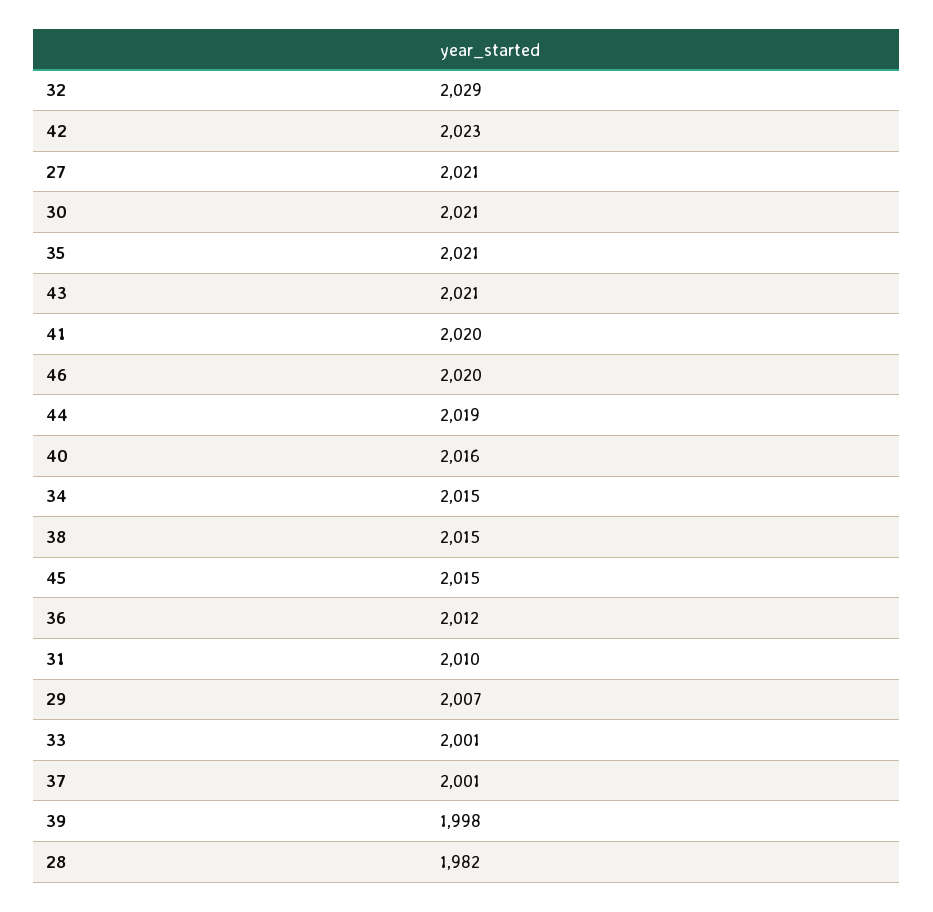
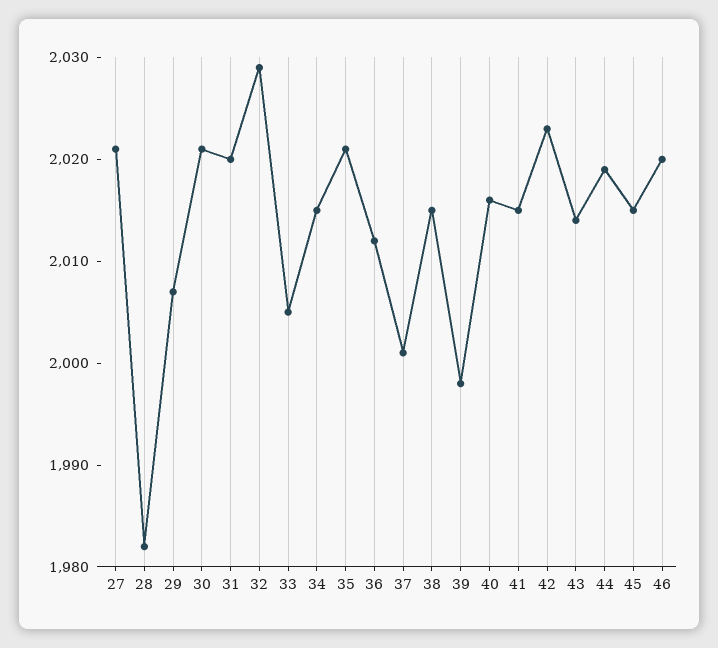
43: 2021 -> 2014
41: 2020 -> 2015
31: 2010 -> 2020
33: 2001 -> 2005

